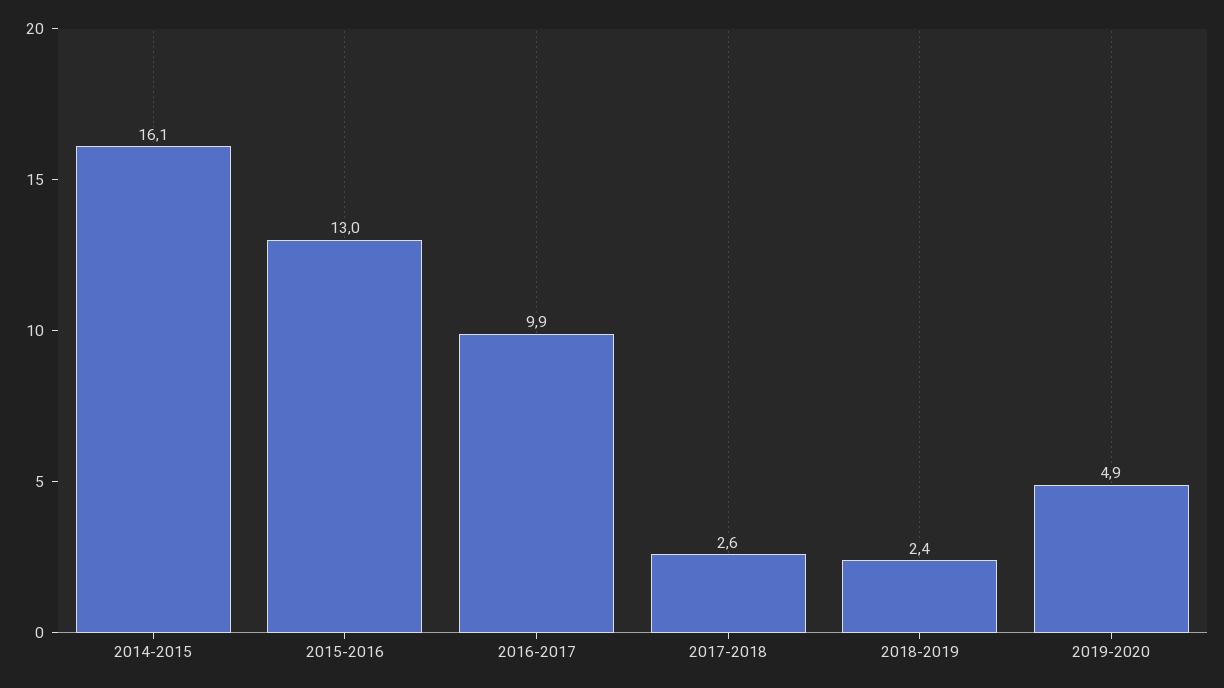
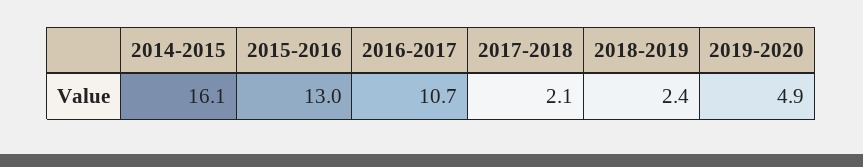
2016-2017: 9.9 -> 10.7
2017-2018: 2.6 -> 2.1

